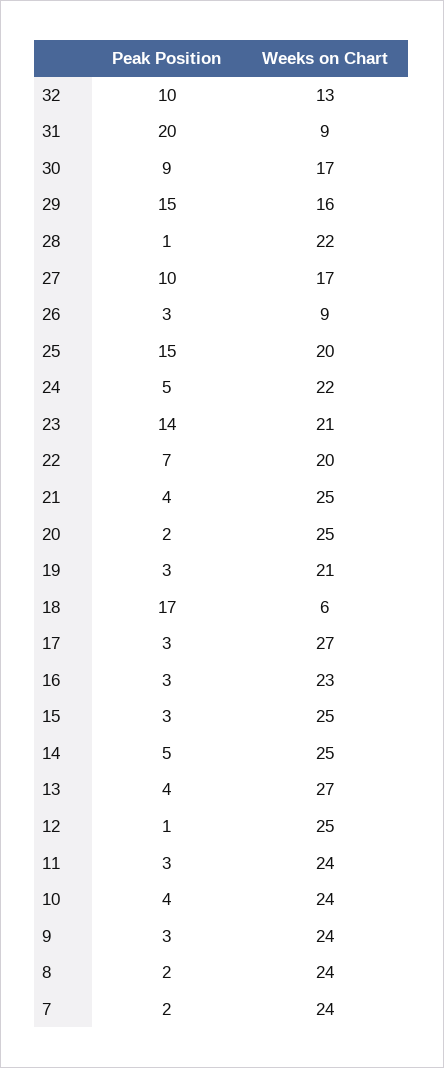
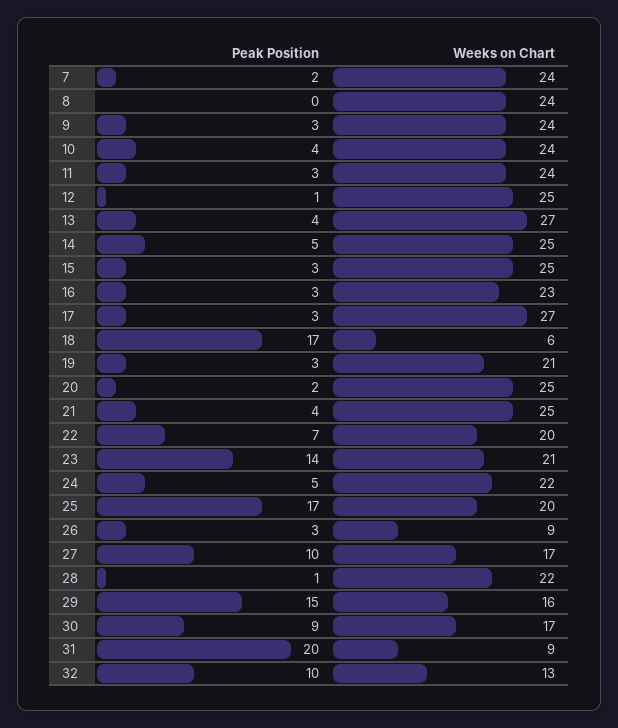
Peak Position, 25: 15 -> 17
Peak Position, 8: 2 -> 0

